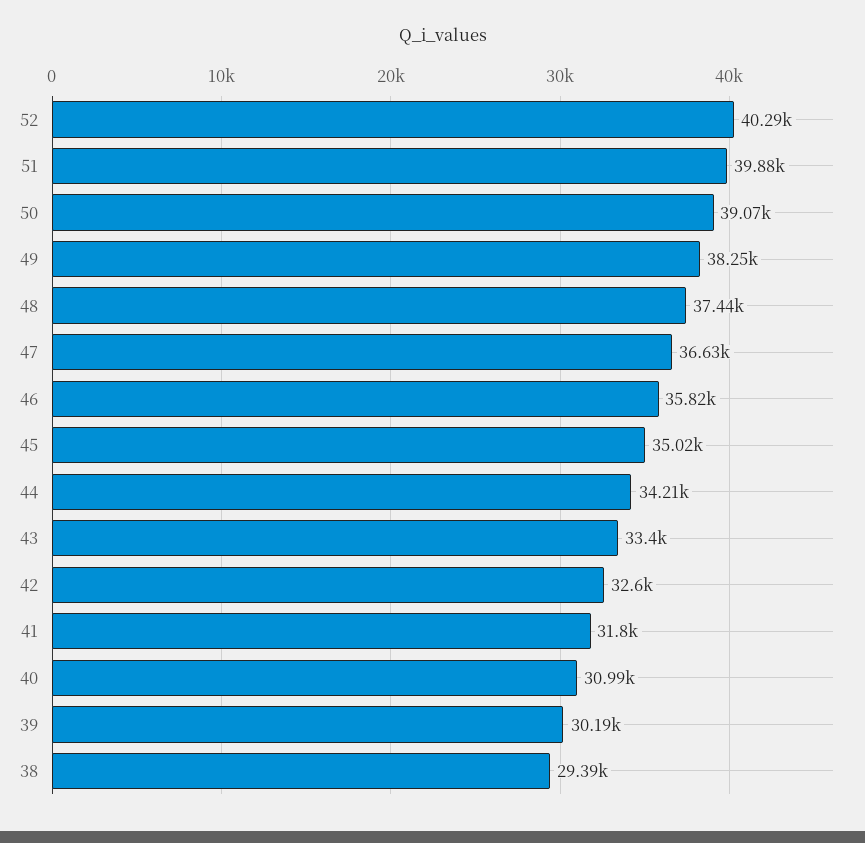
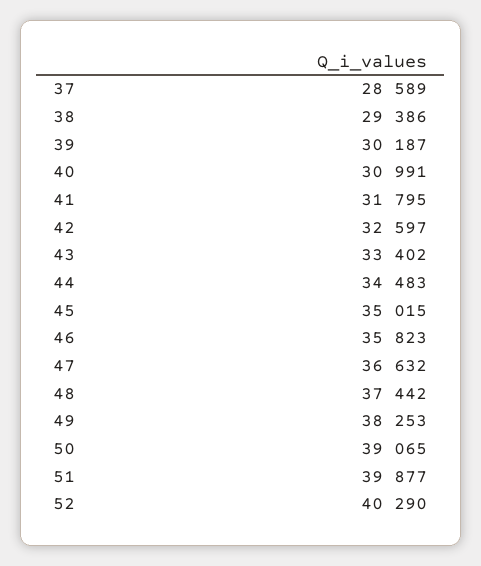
44: 34210 -> 34483
37: none -> 28589

